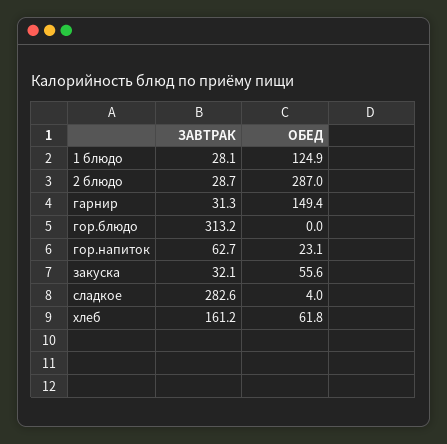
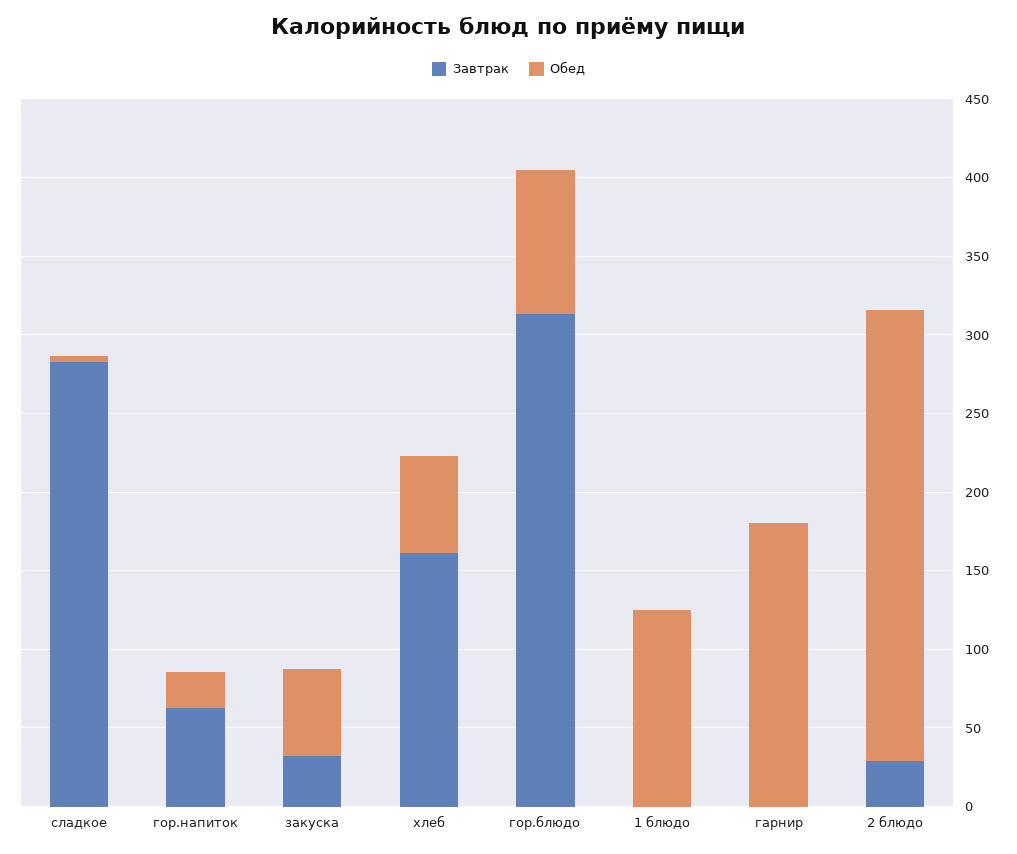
ЗАВТРАК, 1 блюдо: 28.1 -> 0
ЗАВТРАК, гарнир: 31.3 -> 0
ОБЕД, гарнир: 149.4 -> 180
ОБЕД, гор.блюдо: 0 -> 90

